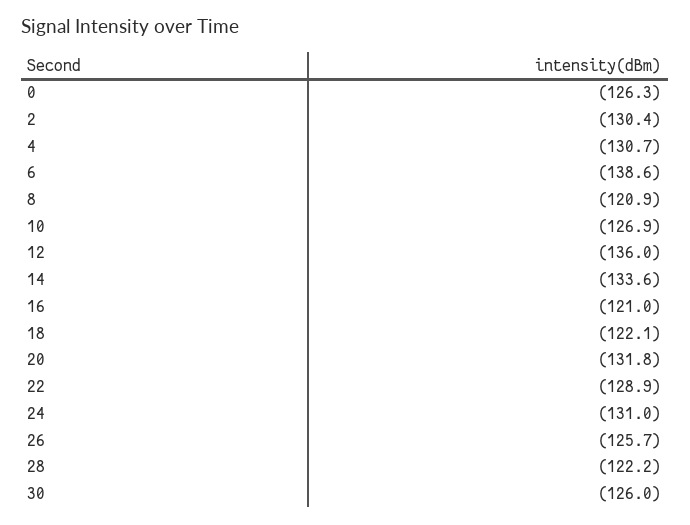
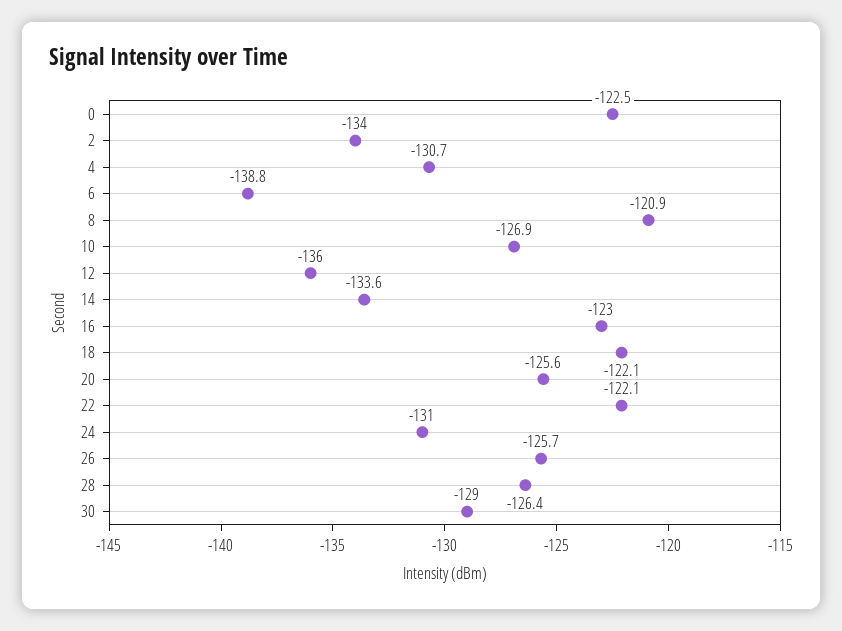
0: -126.3 -> -122.5
2: -130.4 -> -134
6: -138.6 -> -138.8
16: -121 -> -123
20: -131.8 -> -125.6
22: -128.9 -> -122.1
28: -122.2 -> -126.4
30: -126 -> -129

